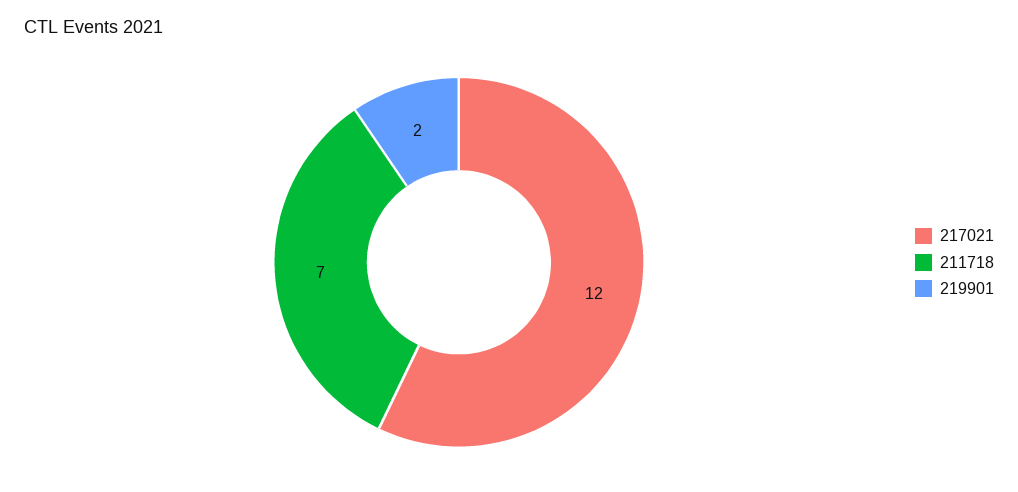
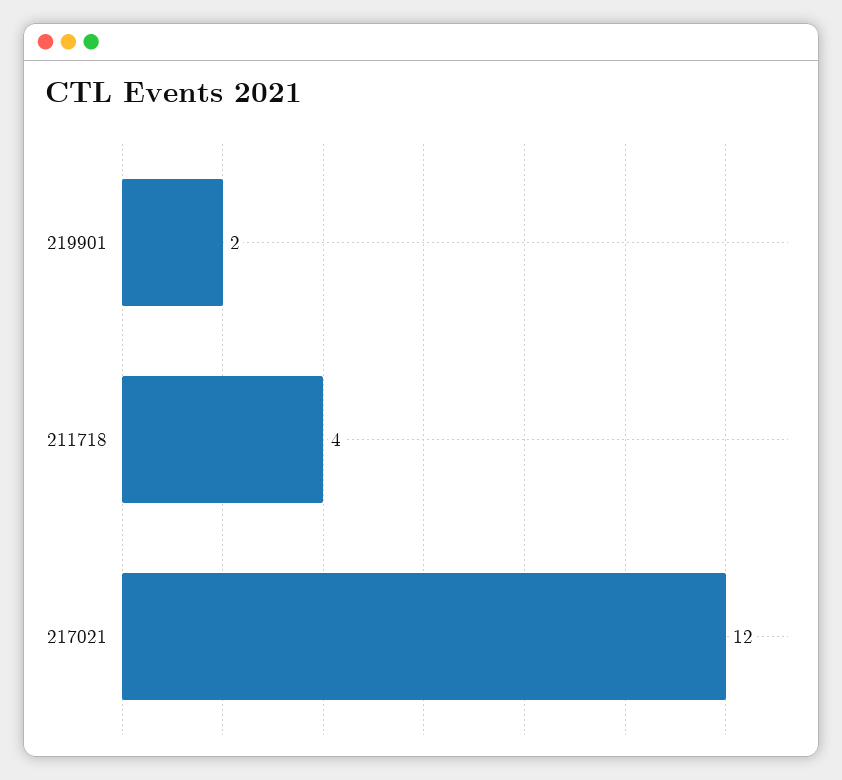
211718: 7 -> 4

